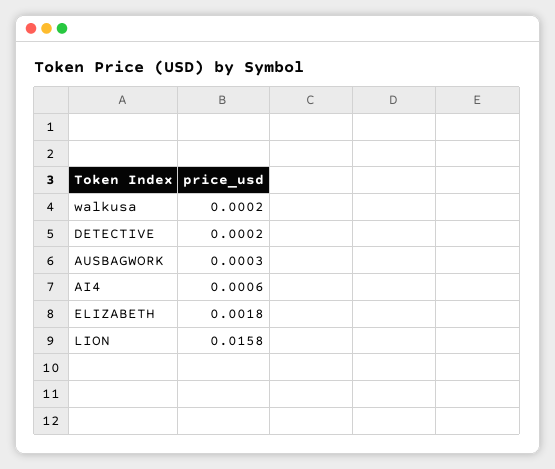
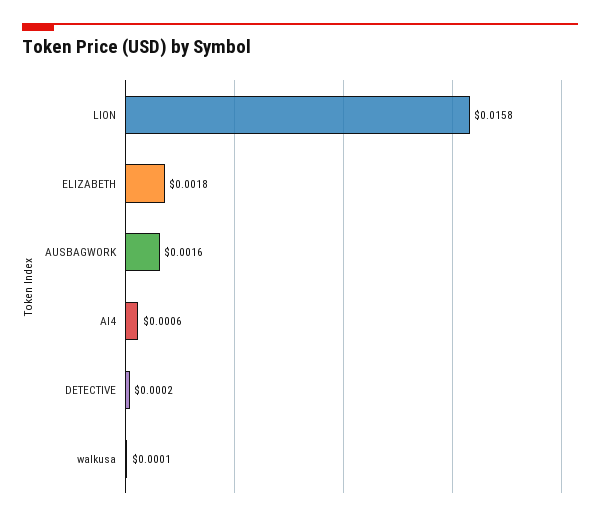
walkusa: 0.0002 -> 0.0001
AUSBAGWORK: 0.0003 -> 0.0016

